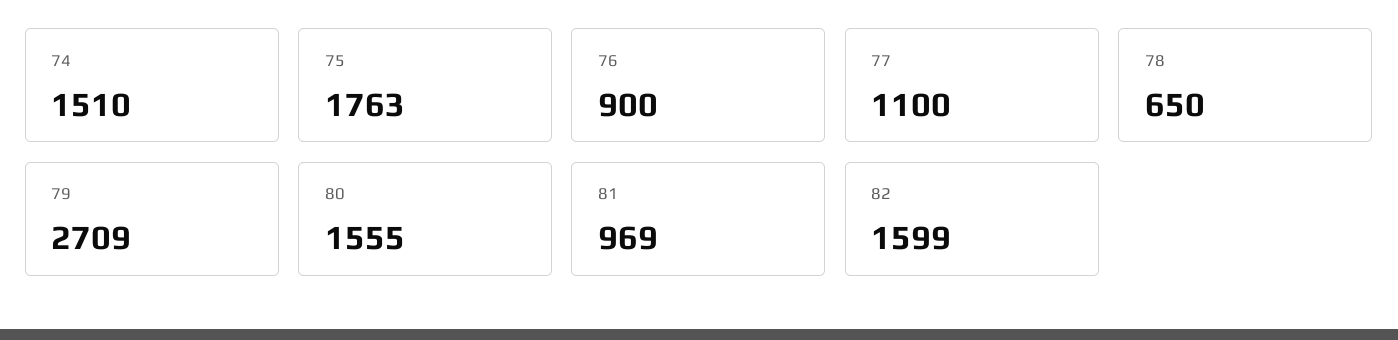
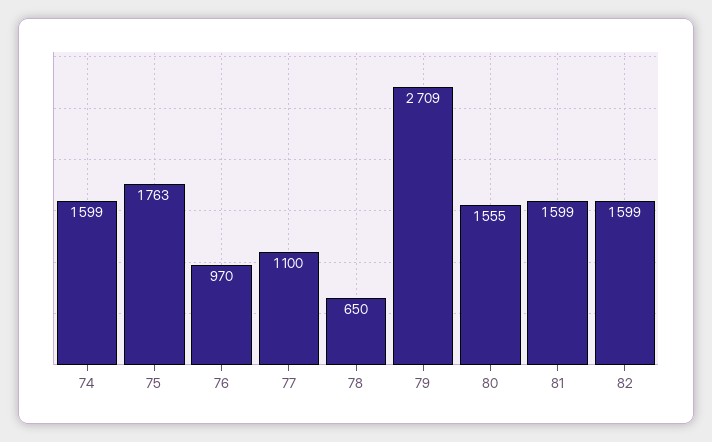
74: 1510 -> 1599
76: 900 -> 970
81: 969 -> 1599

